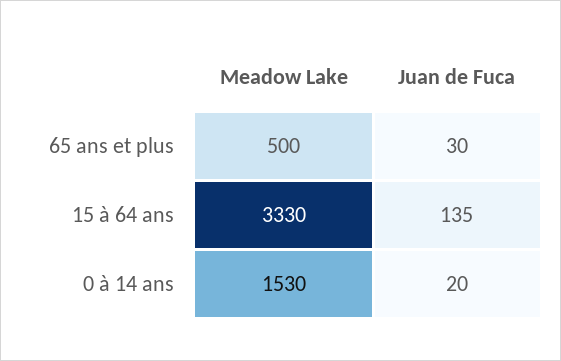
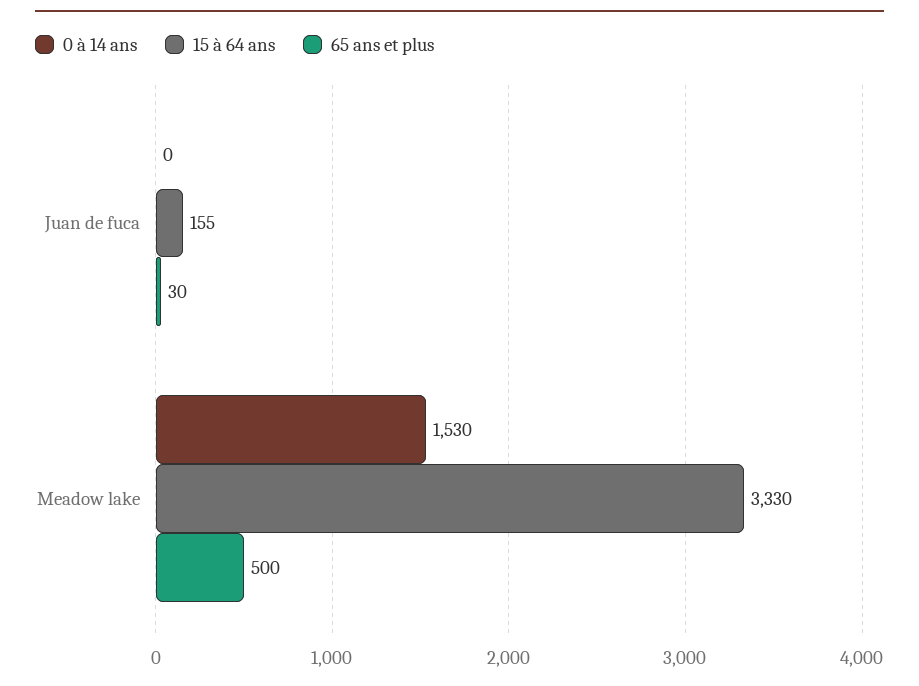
15 à 64 ans, Juan de Fuca: 135 -> 155
0 à 14 ans, Juan de Fuca: 20 -> 0

